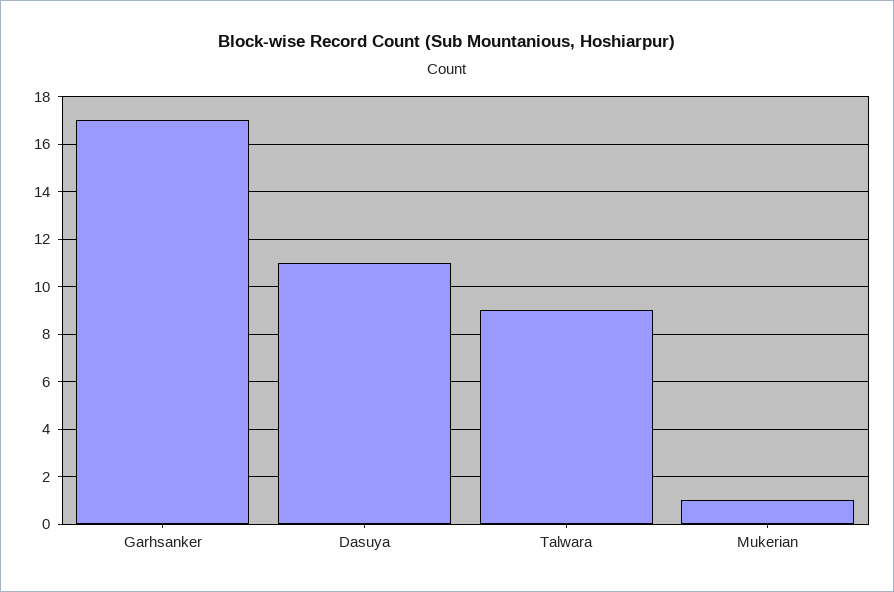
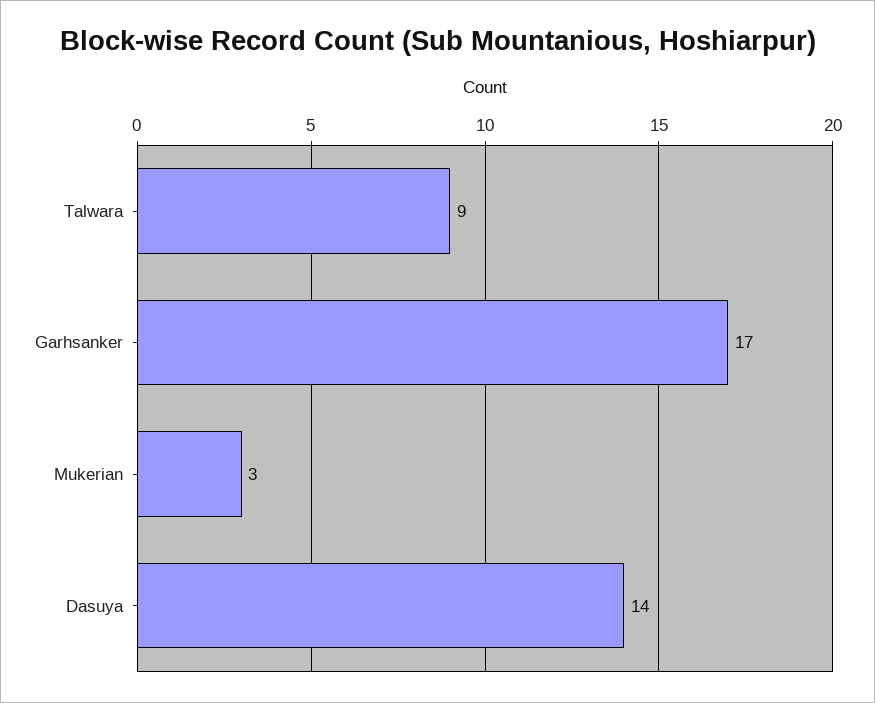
Dasuya: 11 -> 14
Mukerian: 1 -> 3

